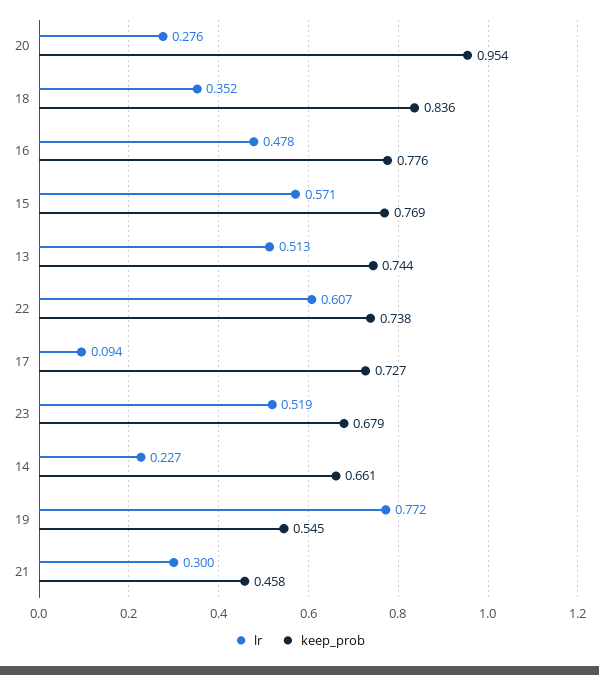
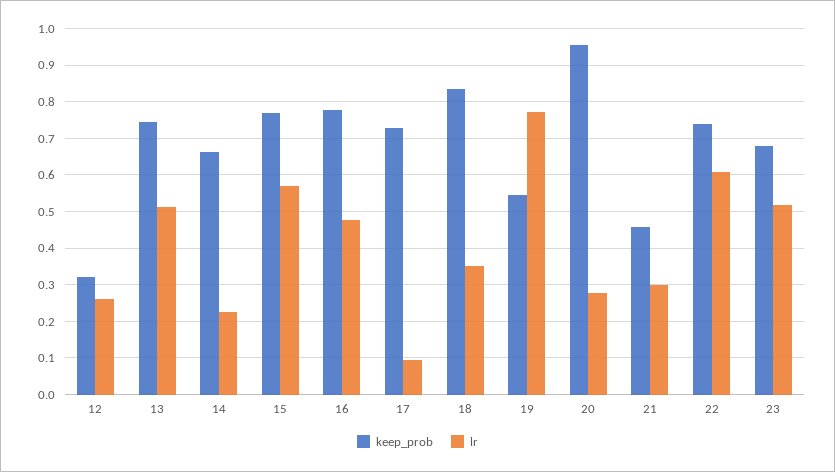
keep_prob, 12: none -> 0.32
lr, 12: none -> 0.26

